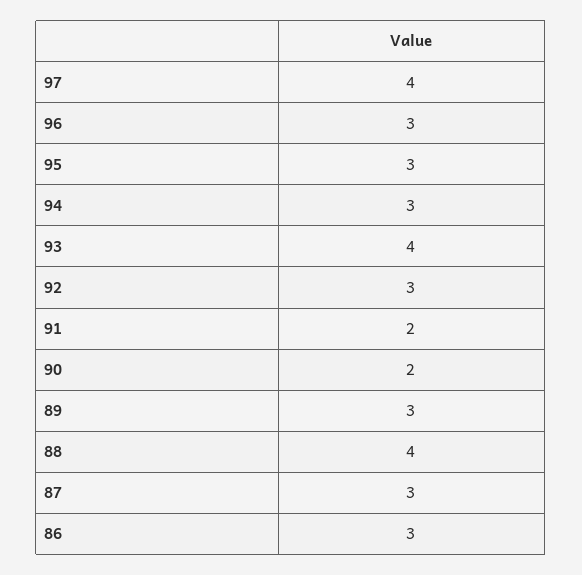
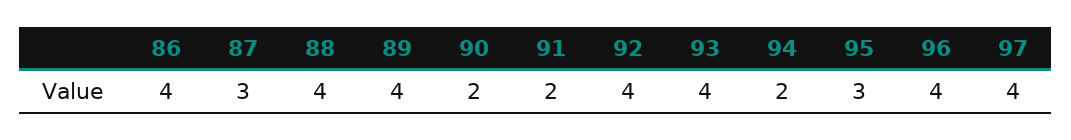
96: 3 -> 4
94: 3 -> 2
92: 3 -> 4
89: 3 -> 4
86: 3 -> 4

